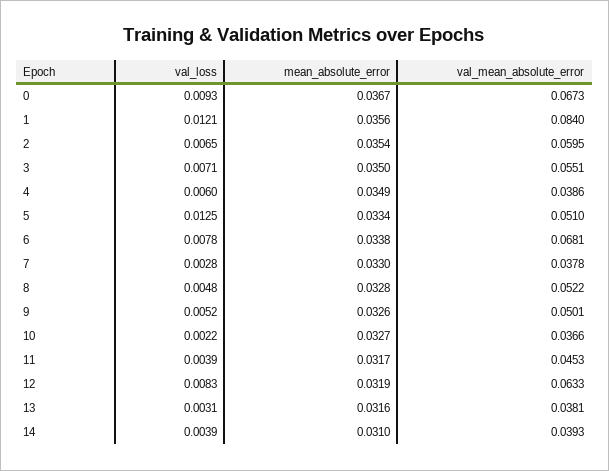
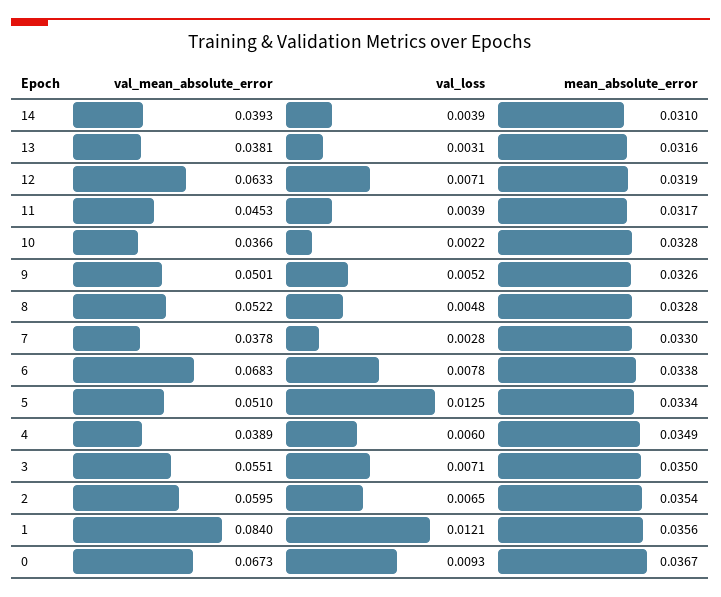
val_mean_absolute_error, 4: 0.0386 -> 0.0389
val_mean_absolute_error, 6: 0.0681 -> 0.0683
mean_absolute_error, 10: 0.0327 -> 0.0328
val_loss, 12: 0.0083 -> 0.0071

